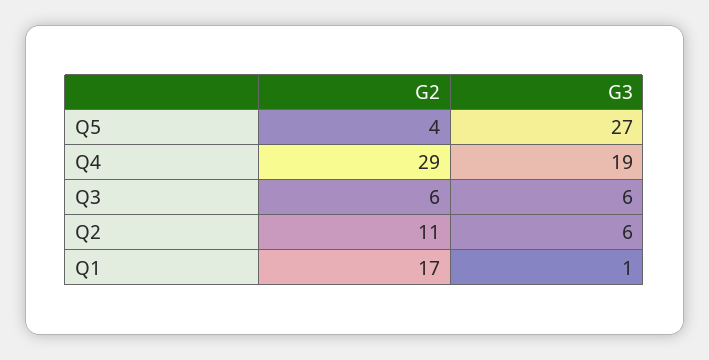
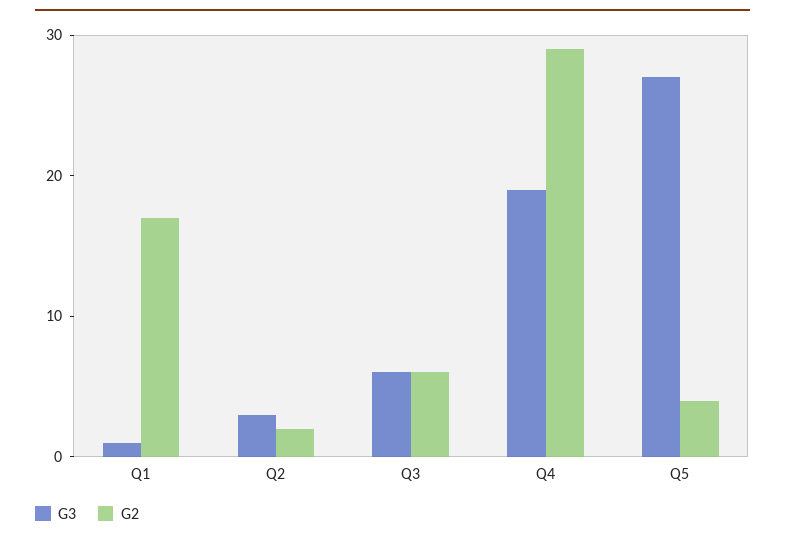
G2, Q2: 11 -> 2
G3, Q2: 6 -> 3

